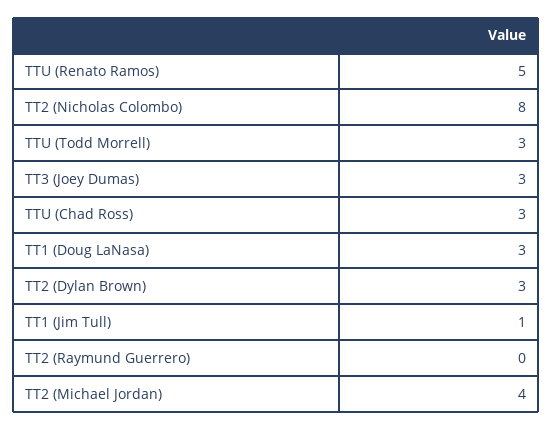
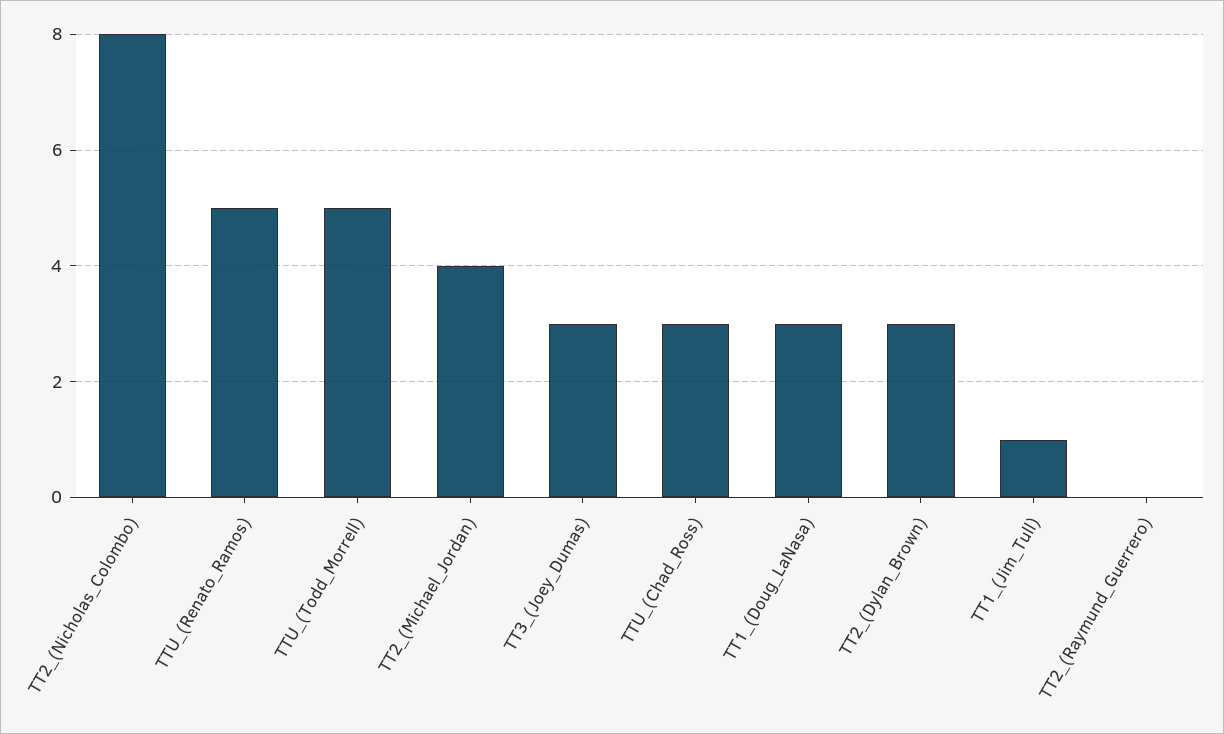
TTU (Todd Morrell): 3 -> 5

